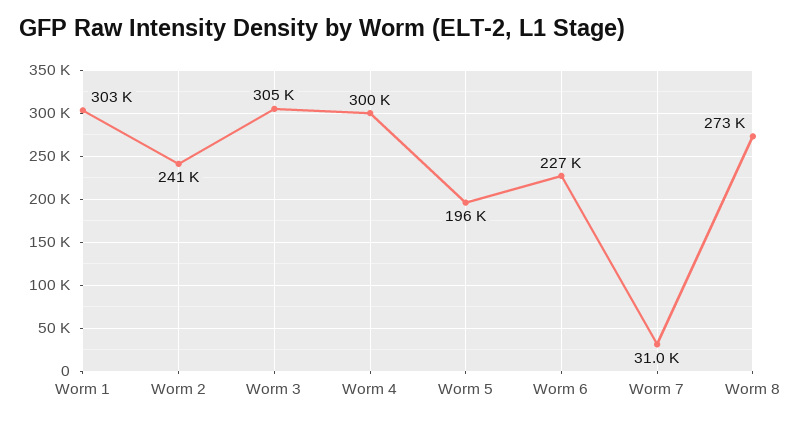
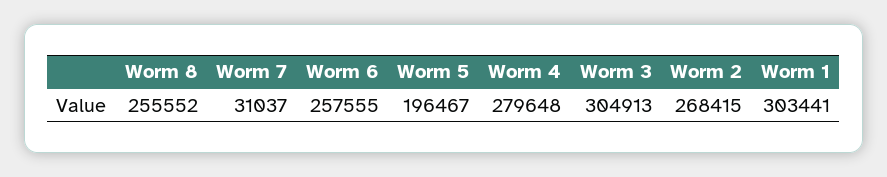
Worm 2: 241000 -> 268415
Worm 4: 300000 -> 279648
Worm 6: 227000 -> 257555
Worm 8: 273000 -> 255552

